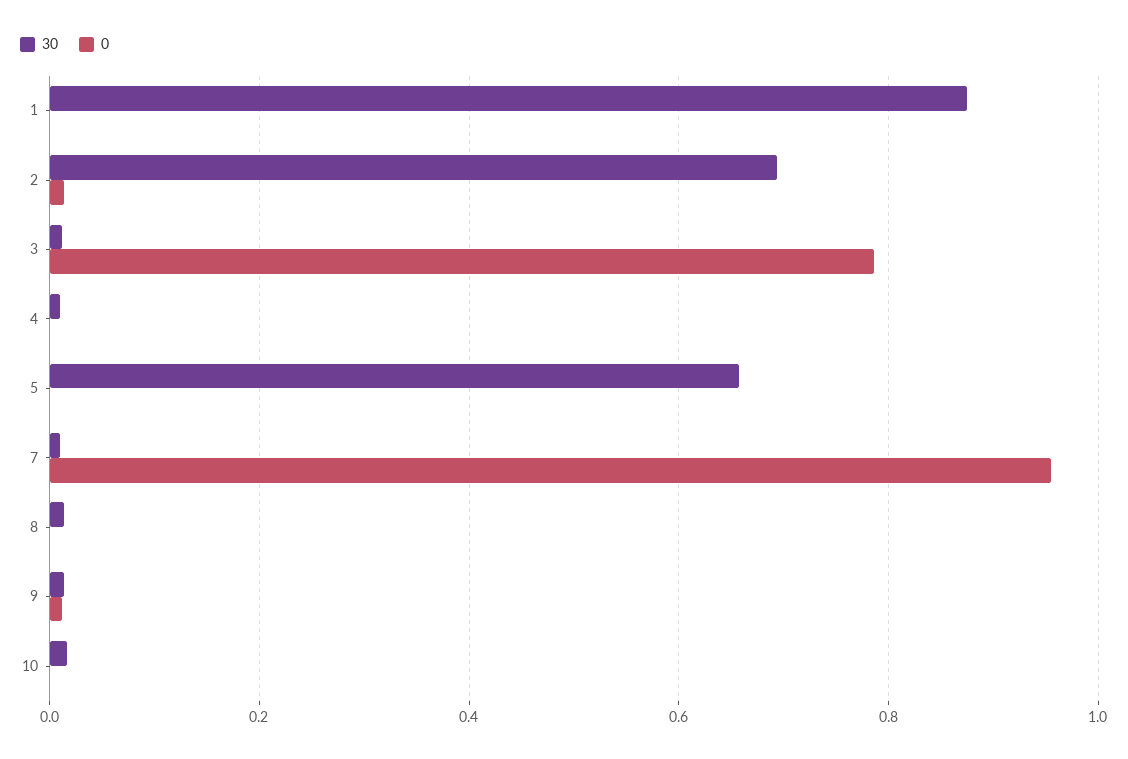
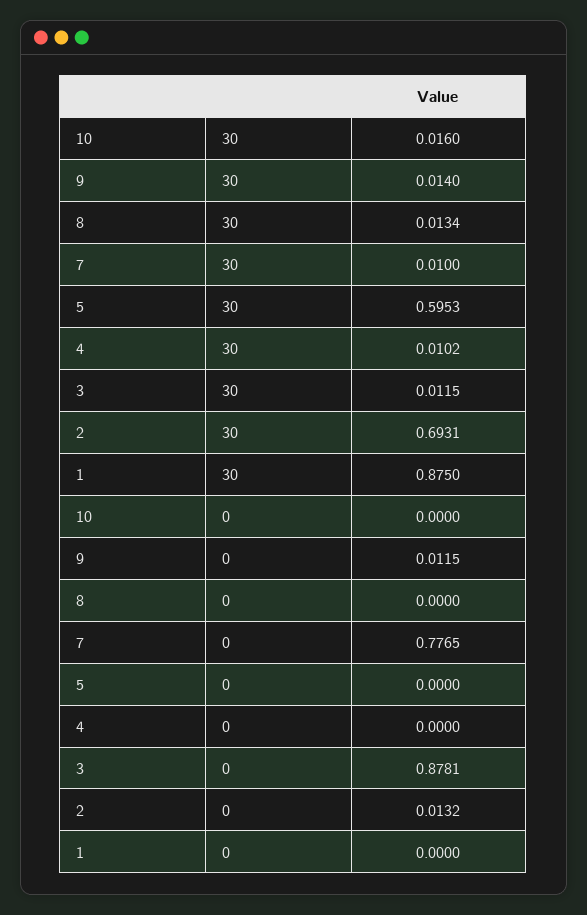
0, 3: 0.78 -> 0.8781
30, 5: 0.66 -> 0.5953
0, 7: 0.96 -> 0.7765

